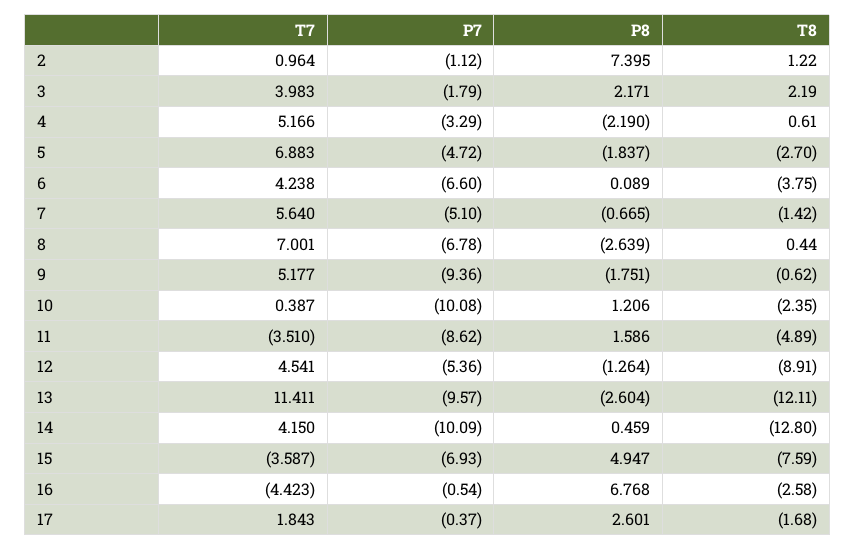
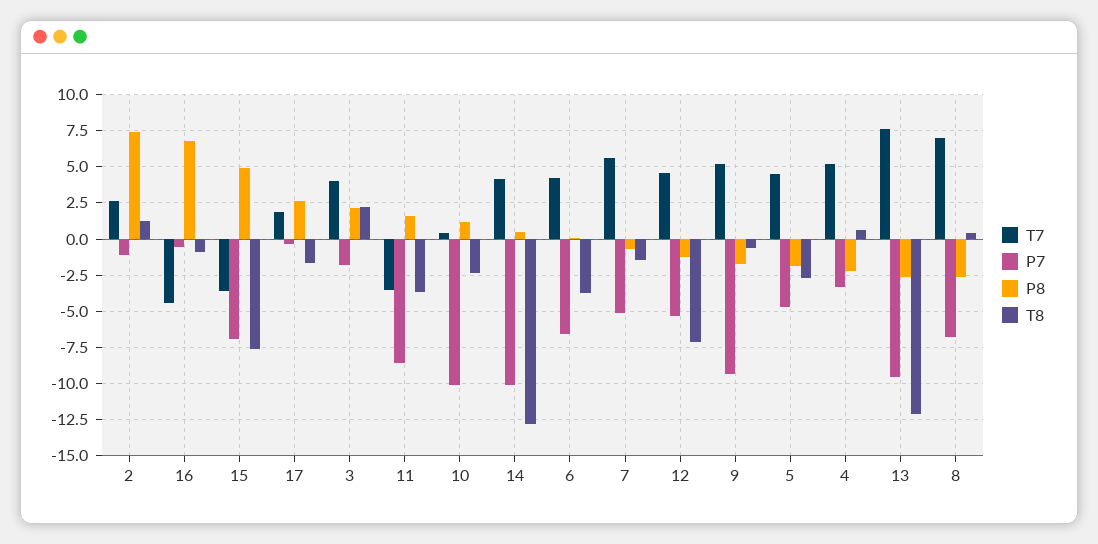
T7, 2: 0.964 -> 2.5
T7, 5: 6.883 -> 4.5
T8, 11: -4.89 -> -3.5
T8, 12: -8.91 -> -7
T7, 13: 11.411 -> 7.5
T8, 16: -2.58 -> -1

